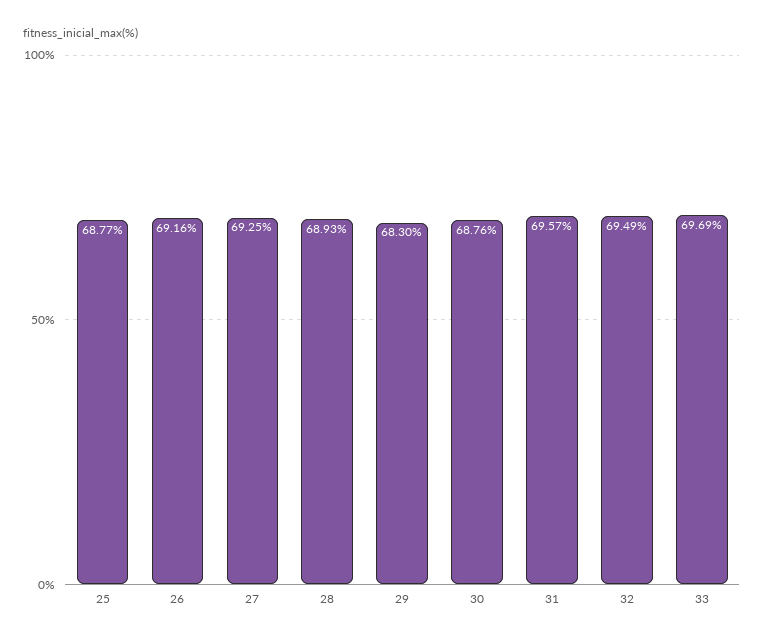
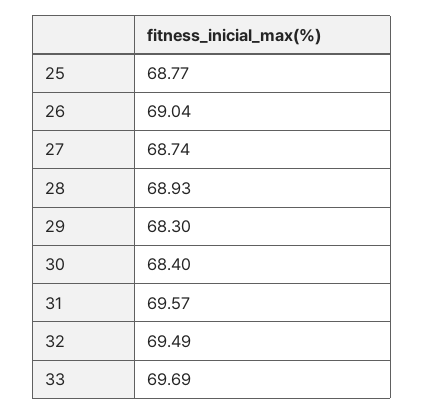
26: 69.16 -> 69.04
27: 69.25 -> 68.74
30: 68.76 -> 68.4

